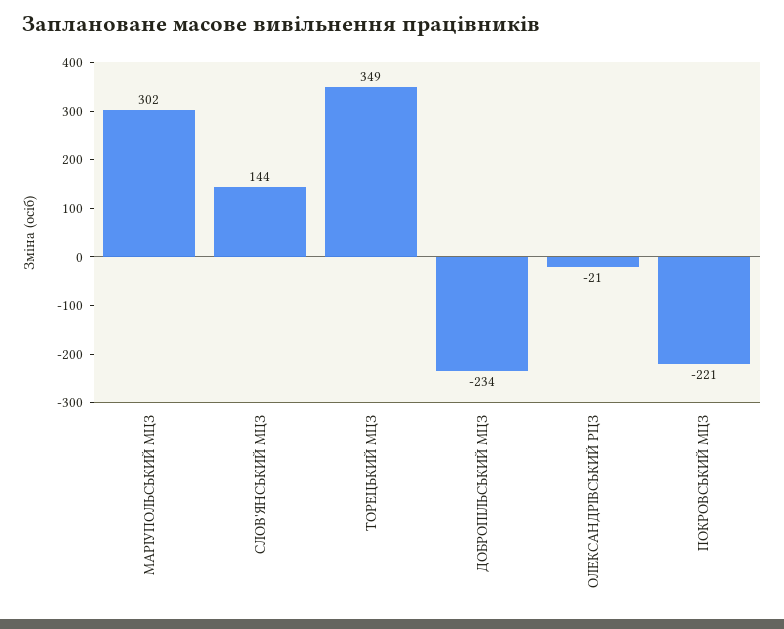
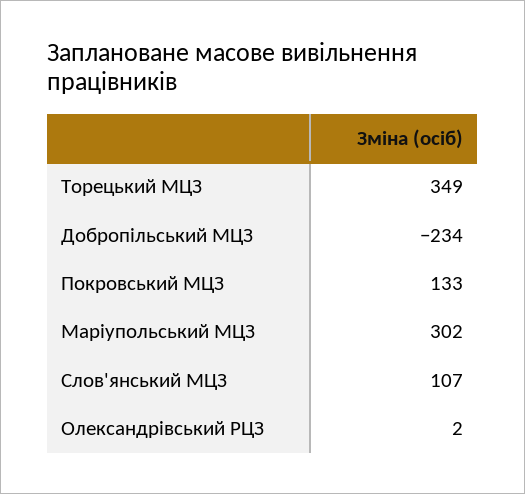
СЛОВ'ЯНСЬКИЙ МЦЗ: 144 -> 107
ОЛЕКСАНДРІВСЬКИЙ РЦЗ: -21 -> 2
ПОКРОВСЬКИЙ МЦЗ: -221 -> 133

